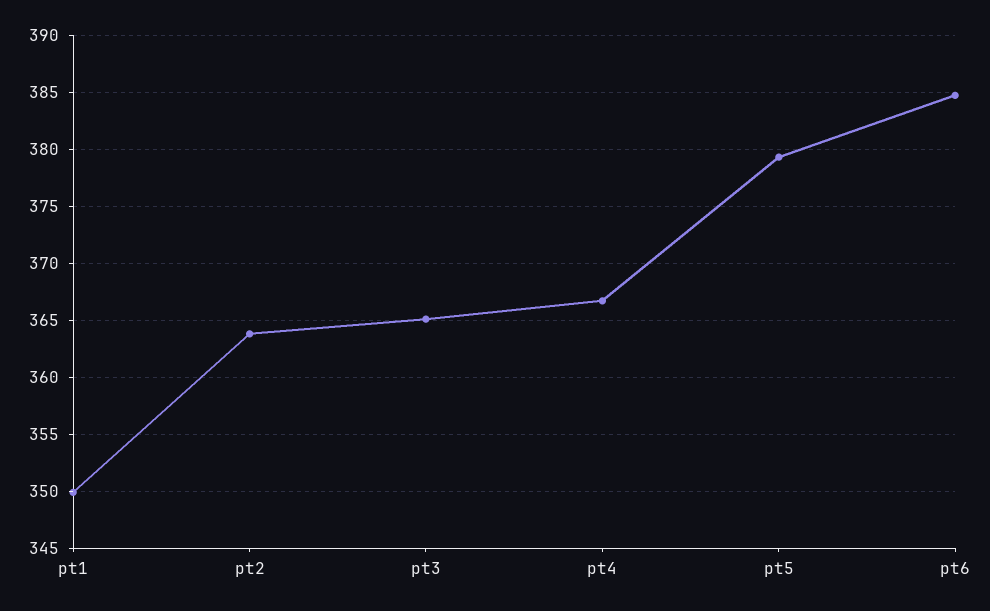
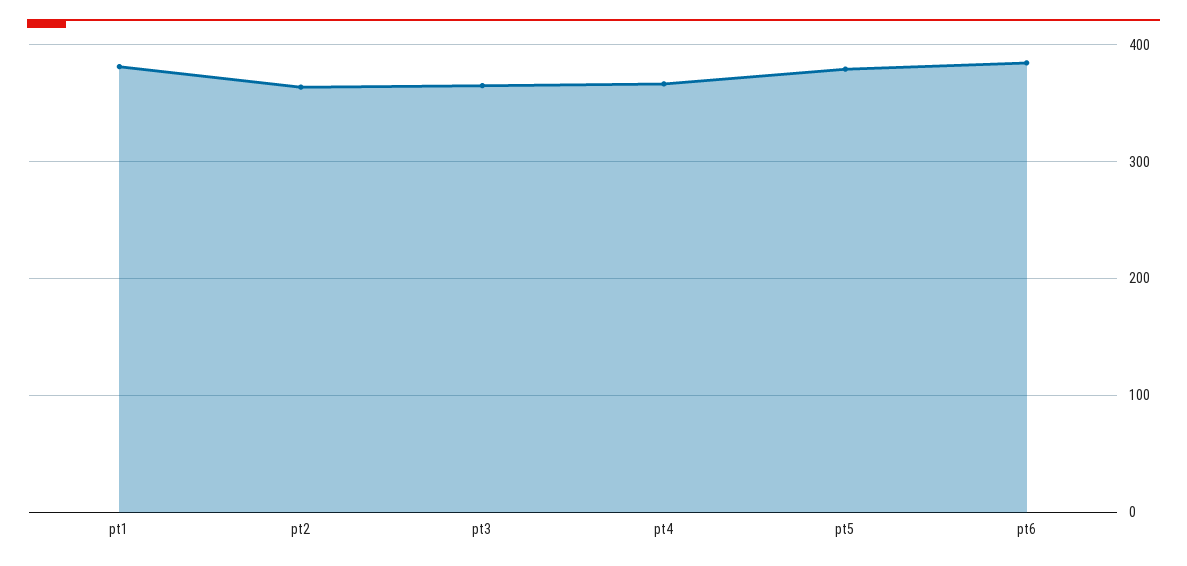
pt1: 350 -> 380

